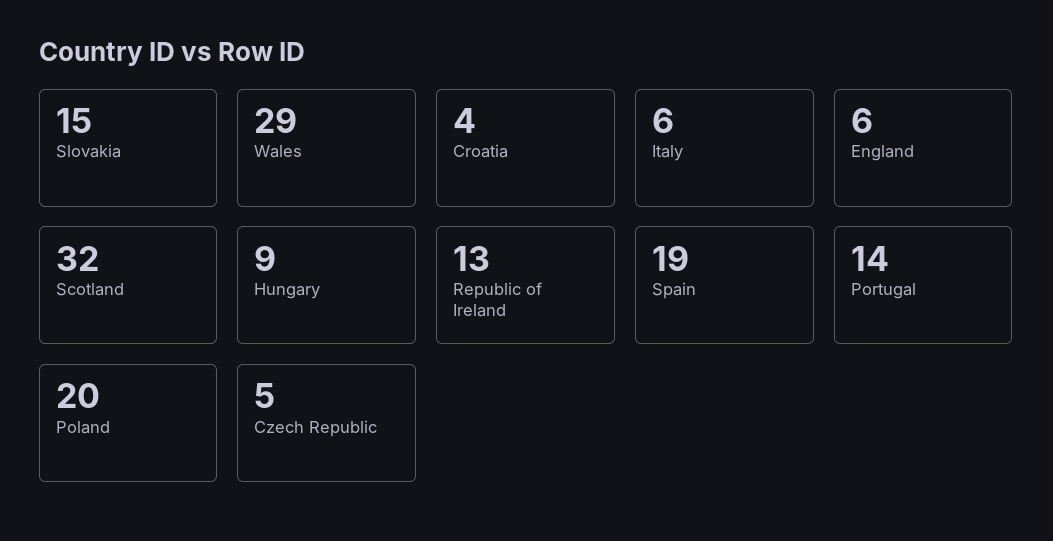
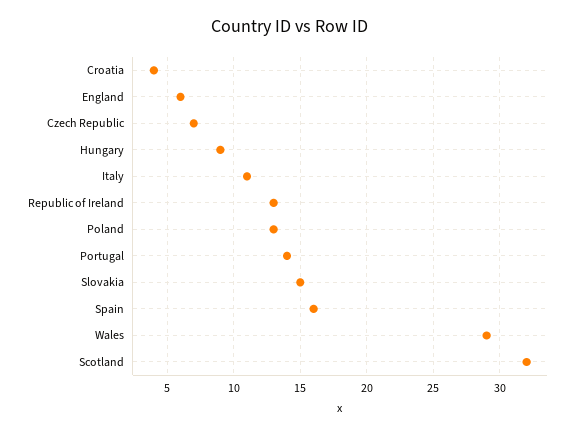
Italy: 6 -> 11
Spain: 19 -> 16
Poland: 20 -> 13
Czech Republic: 5 -> 7

